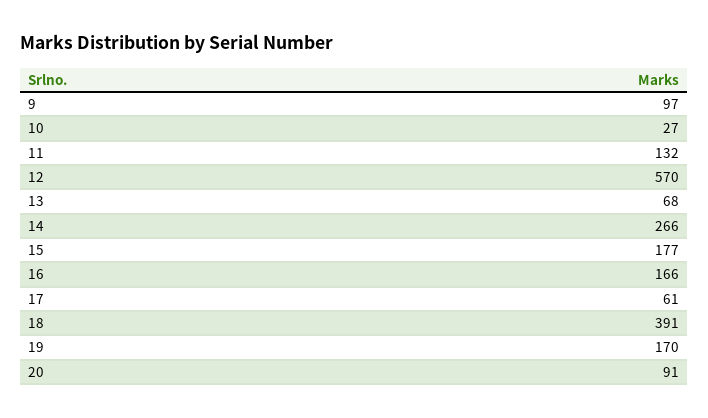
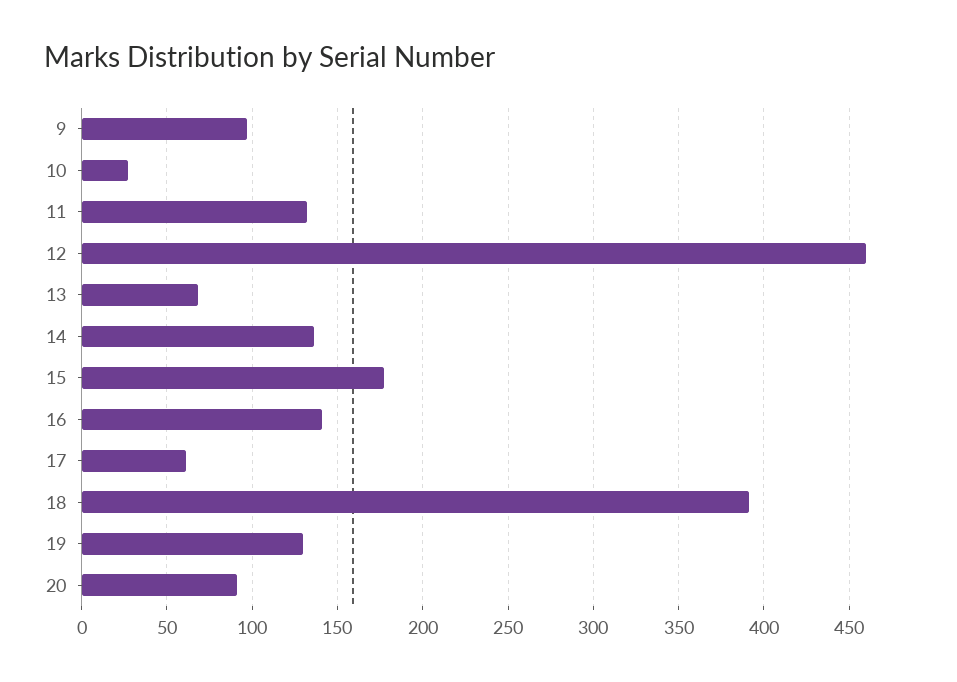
12: 570 -> 460
14: 266 -> 135
16: 166 -> 140
19: 170 -> 130

